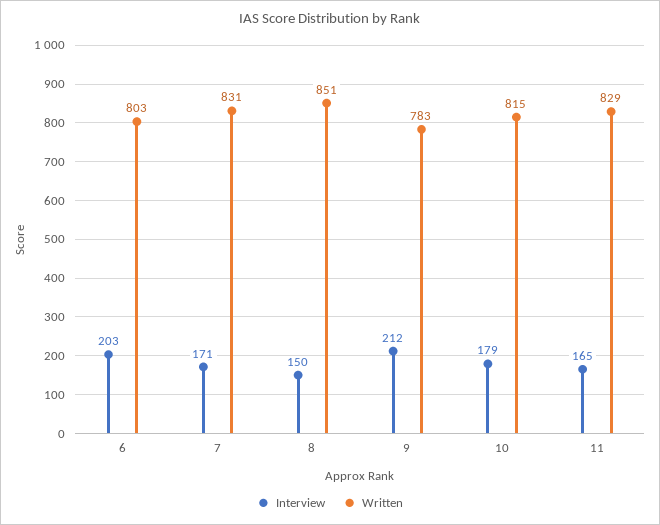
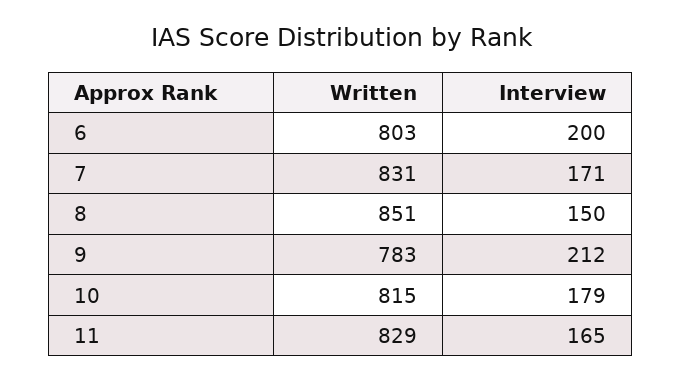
Interview, 6: 203 -> 200

